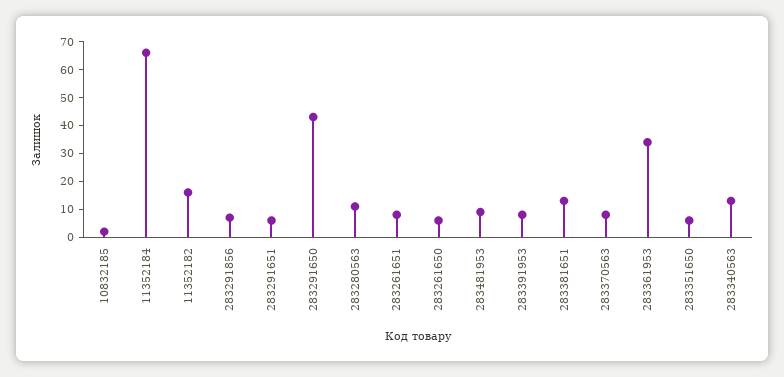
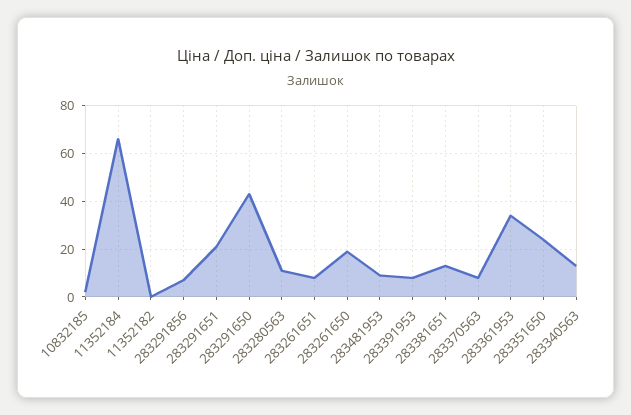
11352182: 15 -> 0
283291651: 5 -> 20
283261650: 5 -> 20
283351650: 5 -> 25

